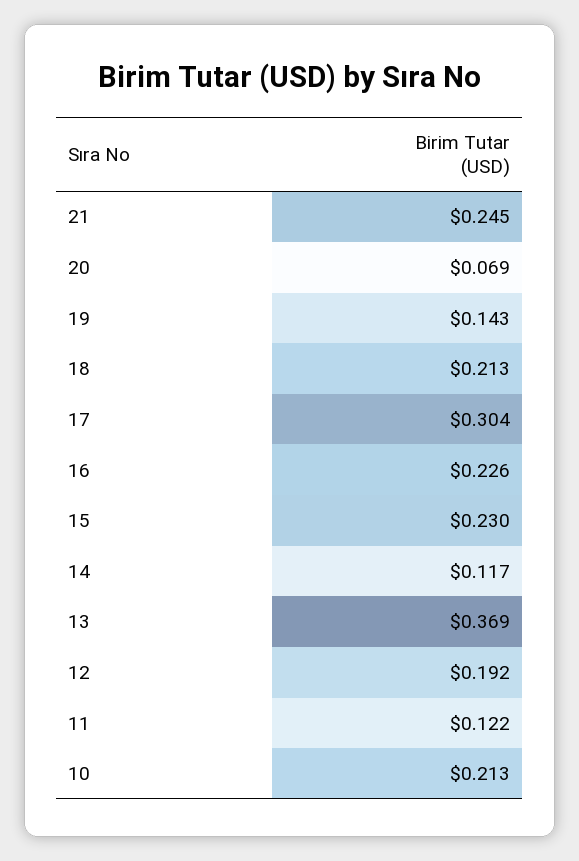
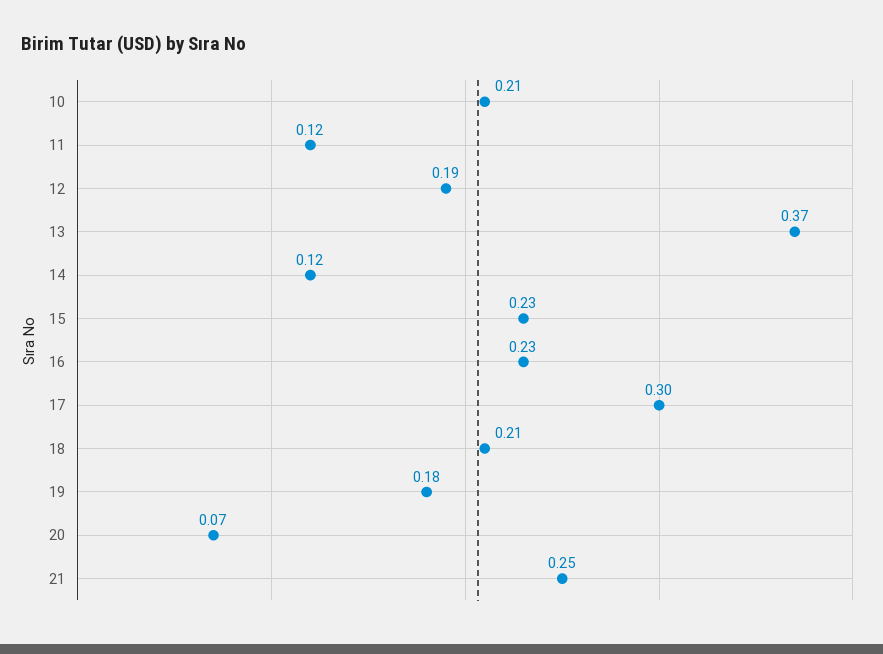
19: 0.143 -> 0.18

